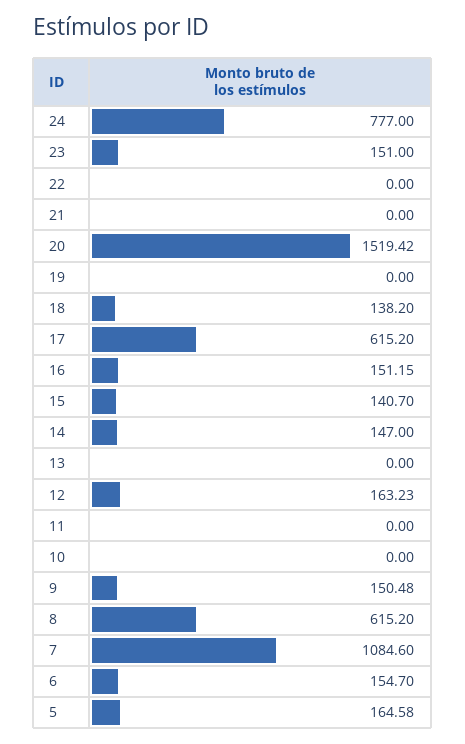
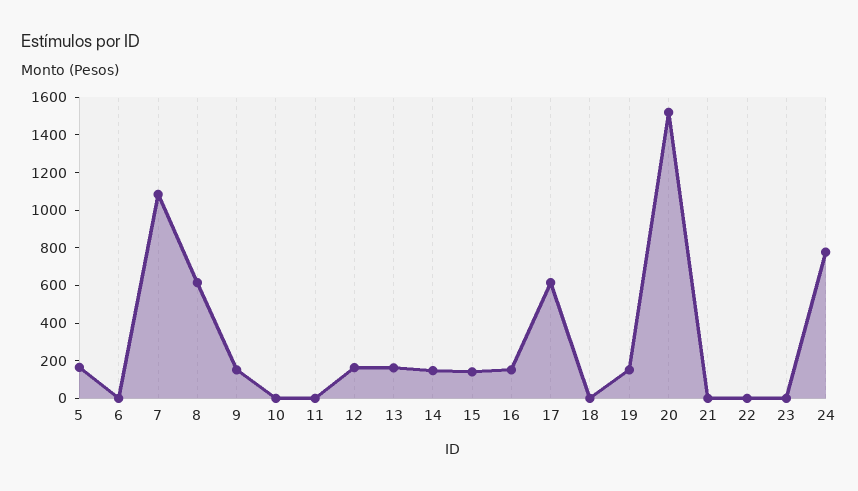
23: 151 -> 0
19: 0 -> 150
18: 138.2 -> 0
13: 0 -> 150
6: 154.7 -> 0

